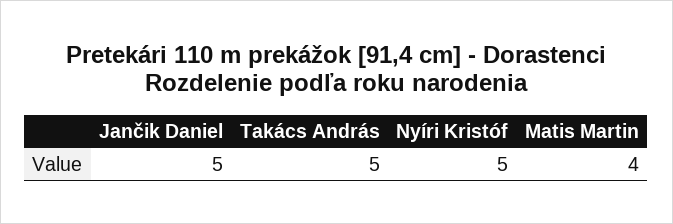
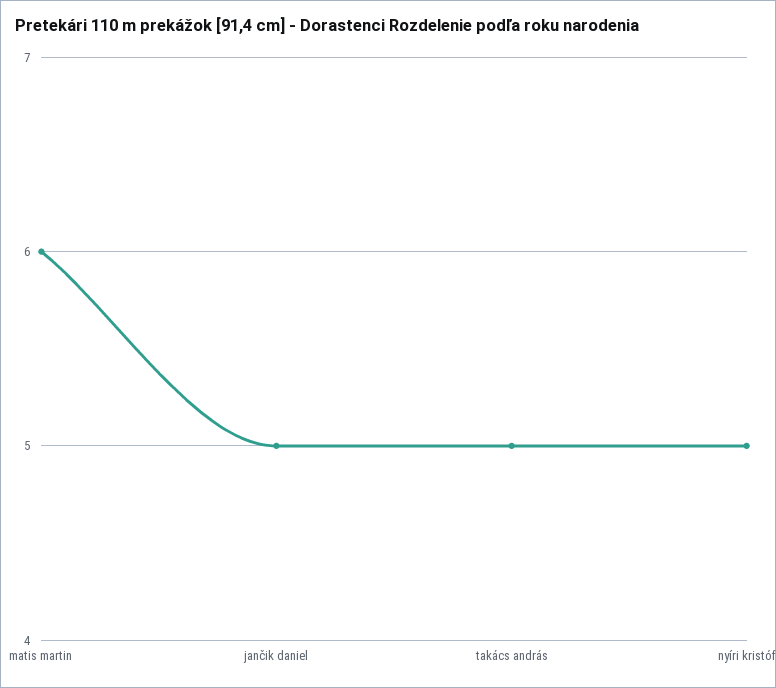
Matis Martin: 4 -> 6

